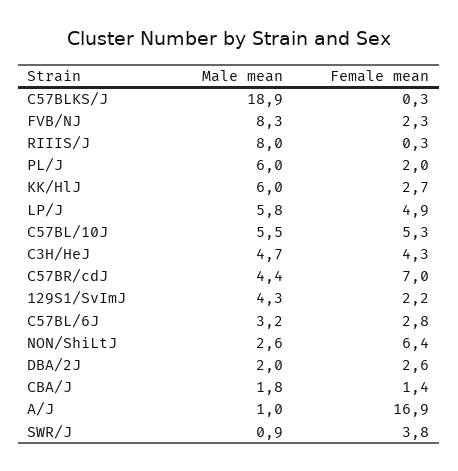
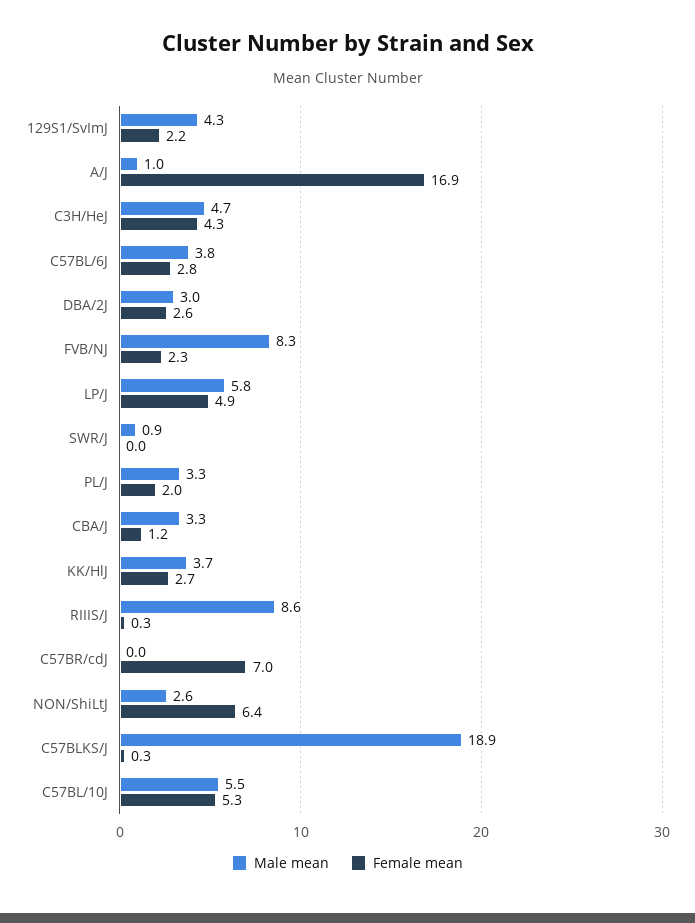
Male mean, RIIIS/J: 8 -> 8.6
Male mean, PL/J: 6 -> 3.3
Male mean, KK/HlJ: 6 -> 3.7
Male mean, C57BR/cdJ: 4.4 -> 0
Male mean, C57BL/6J: 3.2 -> 3.8
Male mean, DBA/2J: 2 -> 3
Male mean, CBA/J: 1.8 -> 3.3
Female mean, CBA/J: 1.4 -> 1.2
Female mean, SWR/J: 3.8 -> 0

